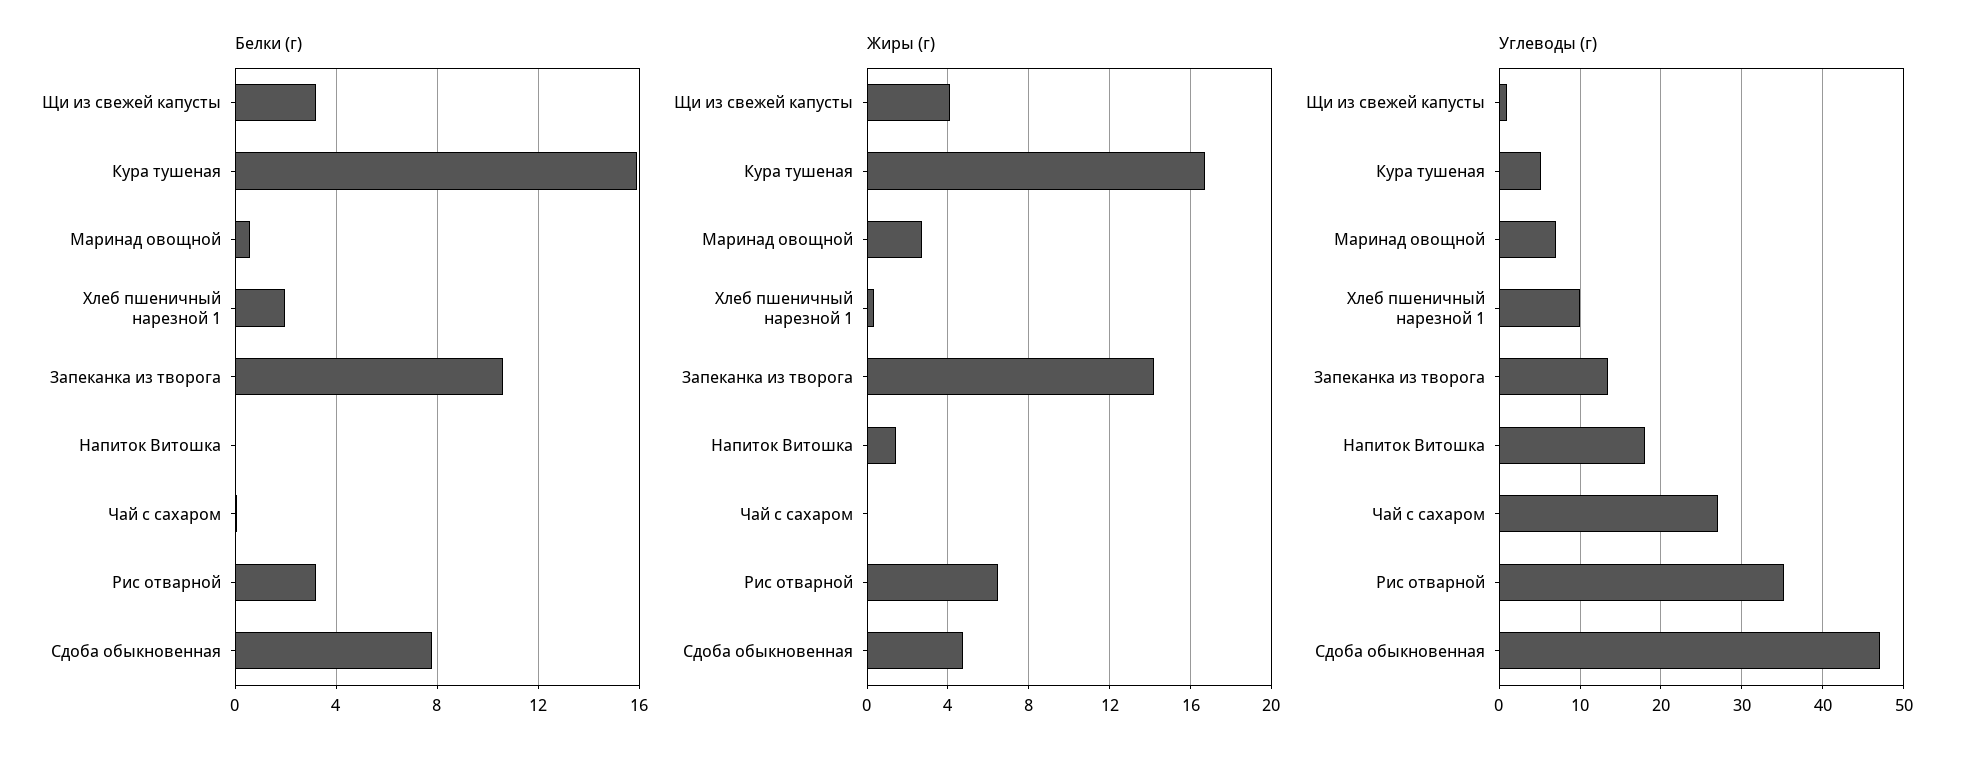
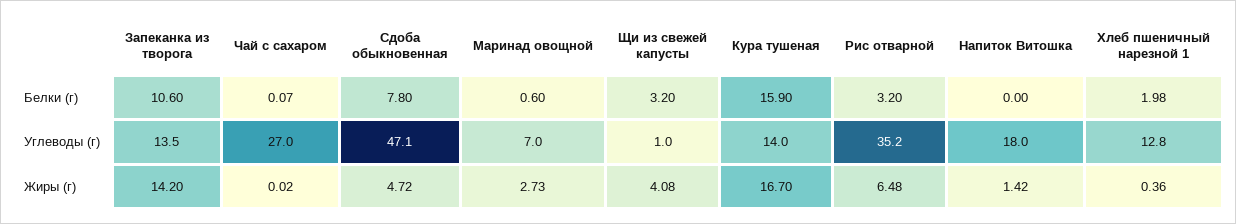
Углеводы (г), Кура тушеная: 5 -> 14
Углеводы (г), Хлеб пшеничный нарезной 1: 10 -> 12.8

